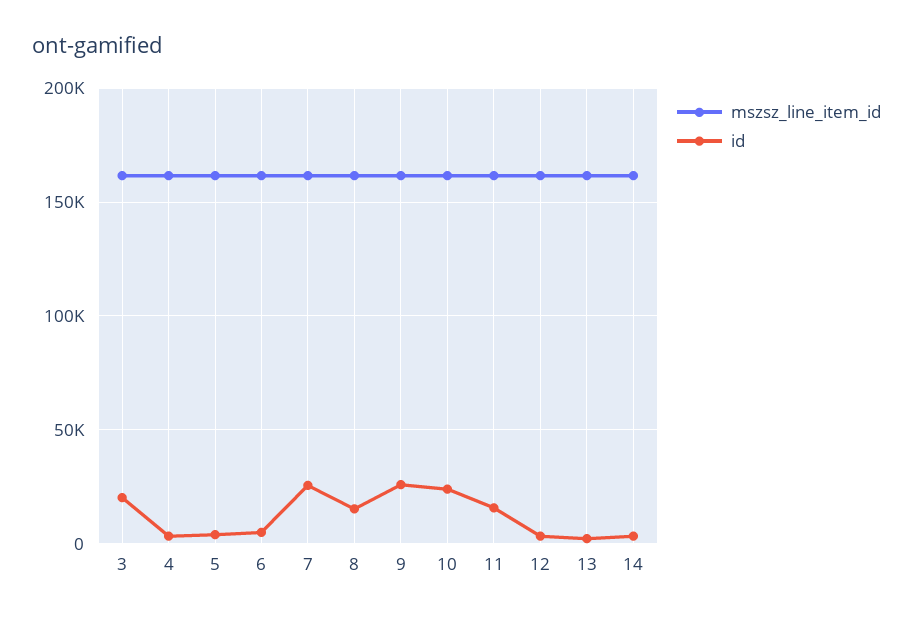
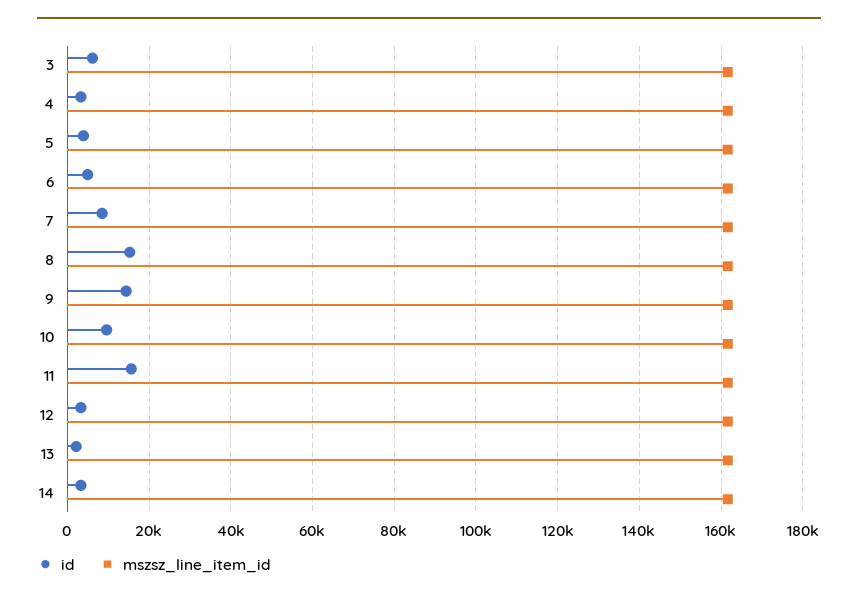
id, 3: 20000 -> 6000
id, 7: 25000 -> 8000
id, 9: 25000 -> 14000
id, 10: 25000 -> 10000

